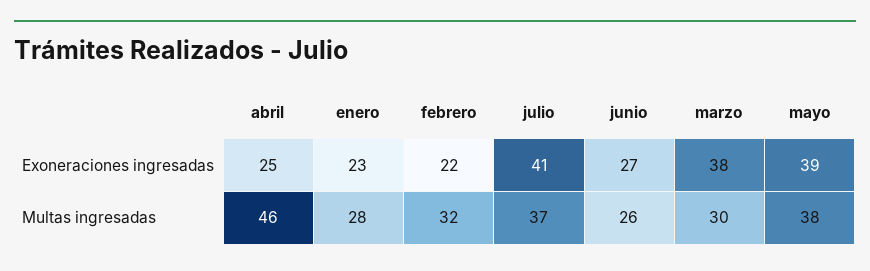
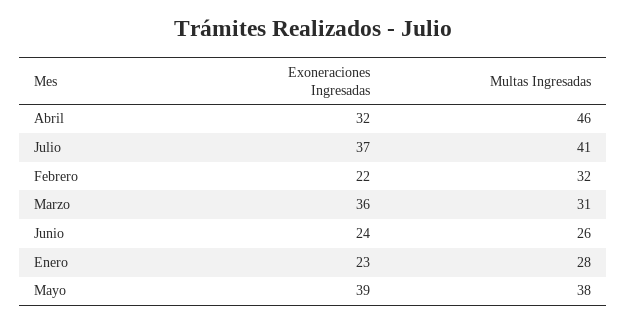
abril, Exoneraciones ingresadas: 25 -> 32
julio, Exoneraciones ingresadas: 41 -> 37
junio, Exoneraciones ingresadas: 27 -> 24
marzo, Exoneraciones ingresadas: 38 -> 36
julio, Multas ingresadas: 37 -> 41
marzo, Multas ingresadas: 30 -> 31

